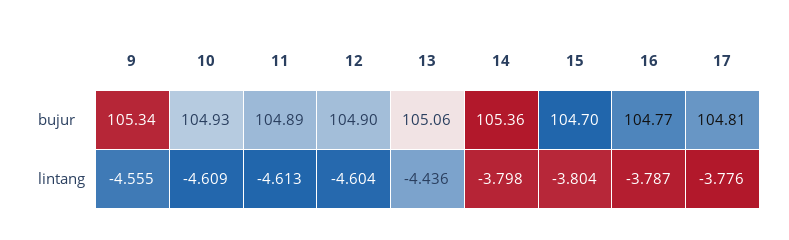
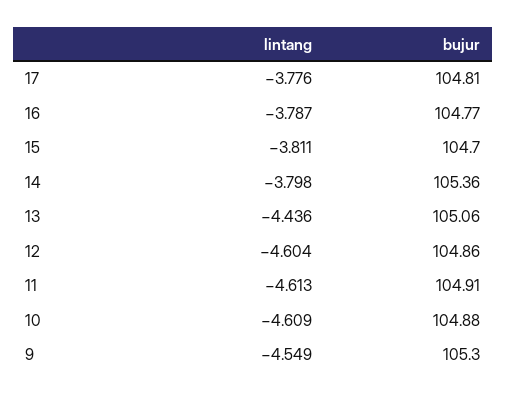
9, bujur: 105.34 -> 105.3
10, bujur: 104.93 -> 104.88
11, bujur: 104.89 -> 104.91
12, bujur: 104.9 -> 104.86
9, lintang: -4.555 -> -4.549
15, lintang: -3.804 -> -3.811

